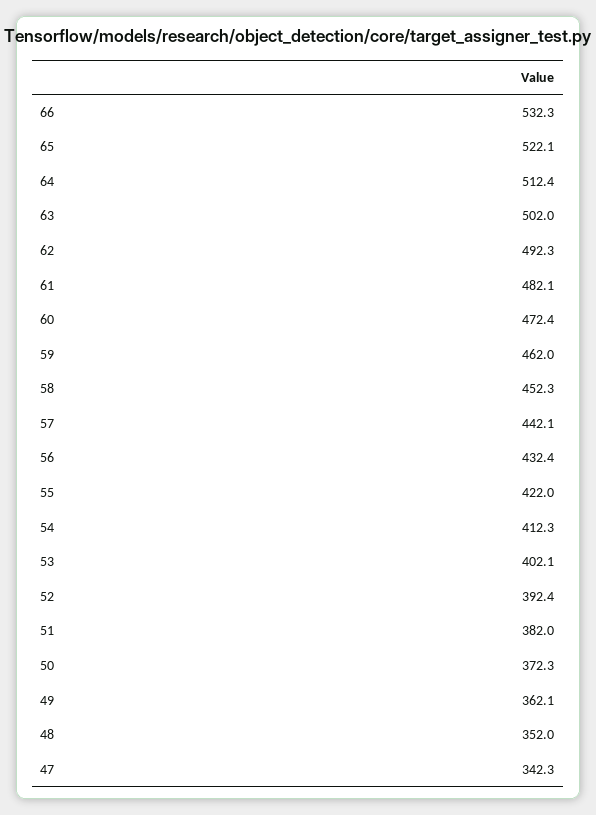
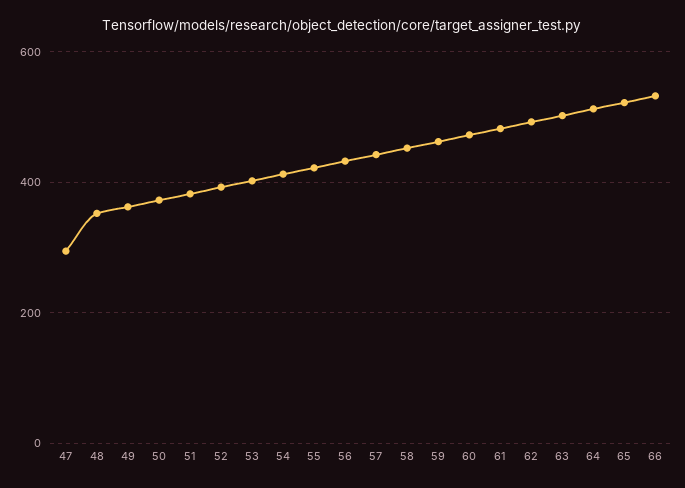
47: 342.3 -> 300

